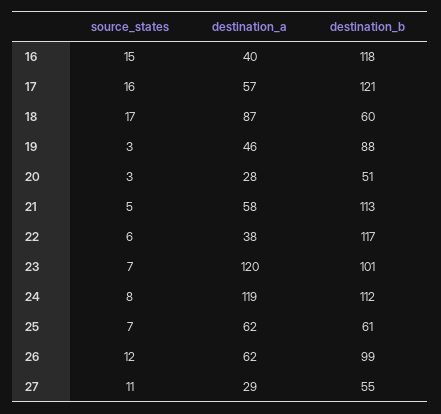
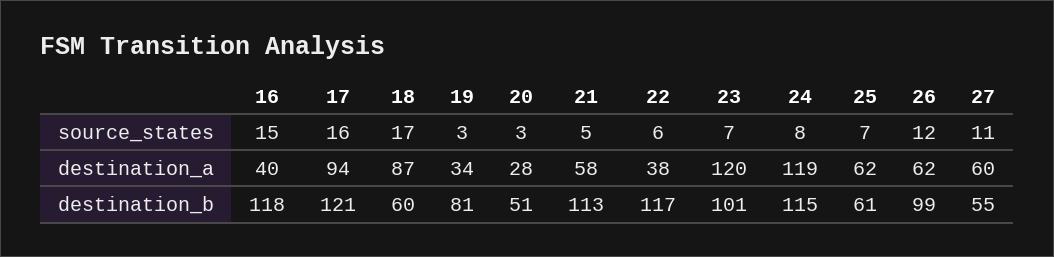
destination_a, 17: 57 -> 94
destination_a, 19: 46 -> 34
destination_b, 19: 88 -> 81
destination_b, 24: 112 -> 115
destination_a, 27: 29 -> 60

